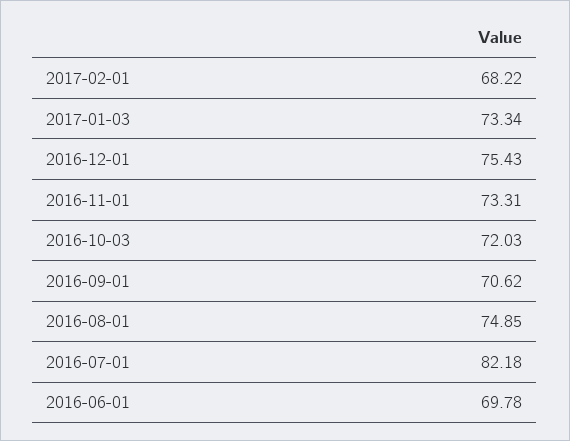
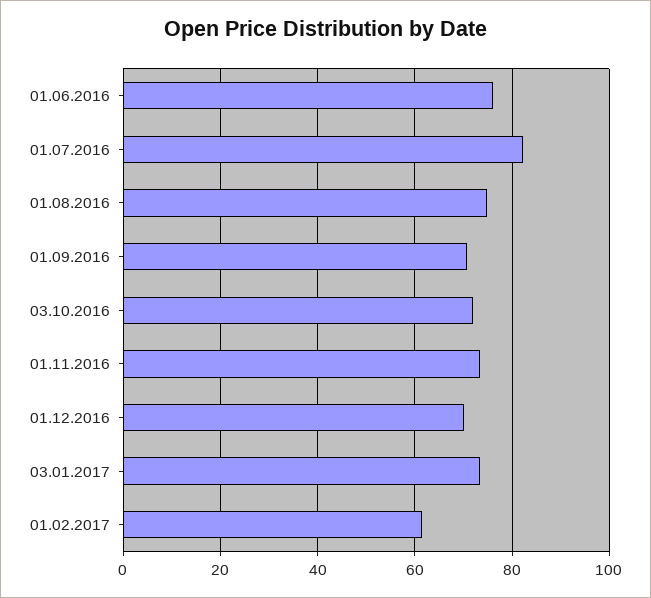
2017-02-01: 68.22 -> 62
2016-12-01: 75.43 -> 70
2016-06-01: 69.78 -> 76

